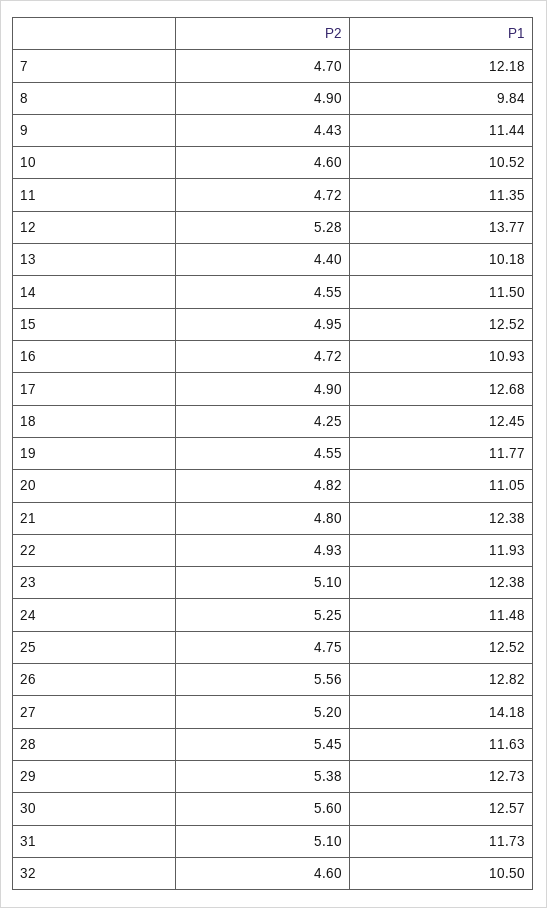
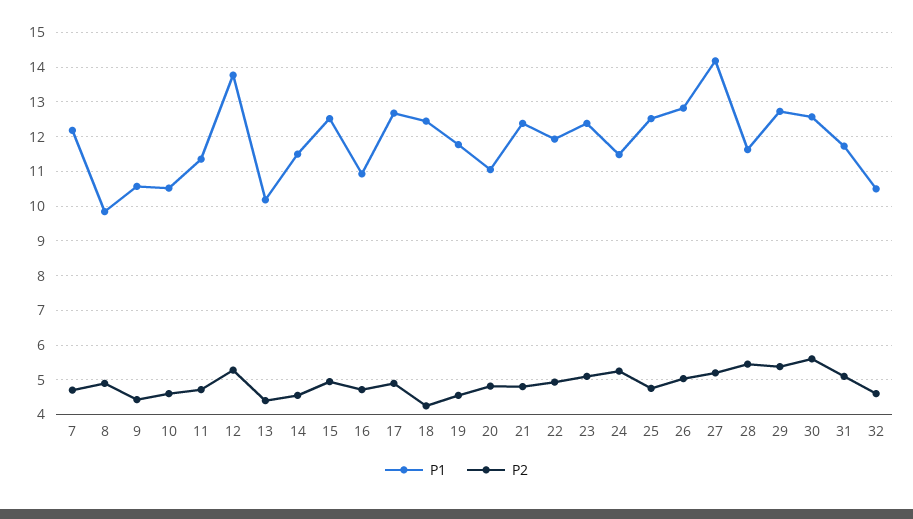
P1, 9: 11.44 -> 10.6
P2, 26: 5.56 -> 5

